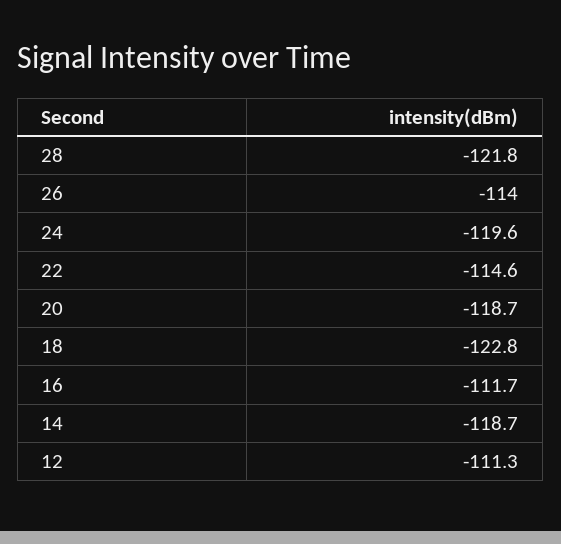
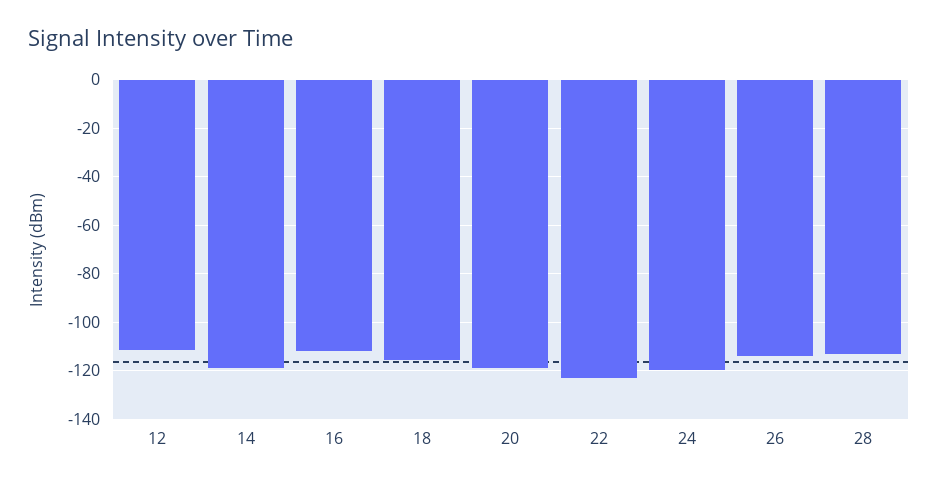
28: -121.8 -> -112.5
22: -114.6 -> -122.5
18: -122.8 -> -115

